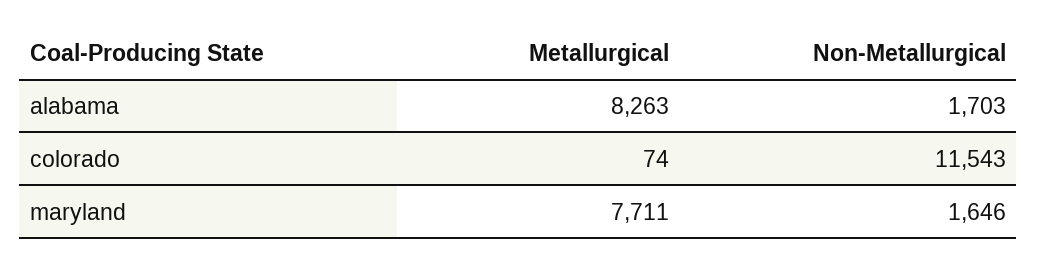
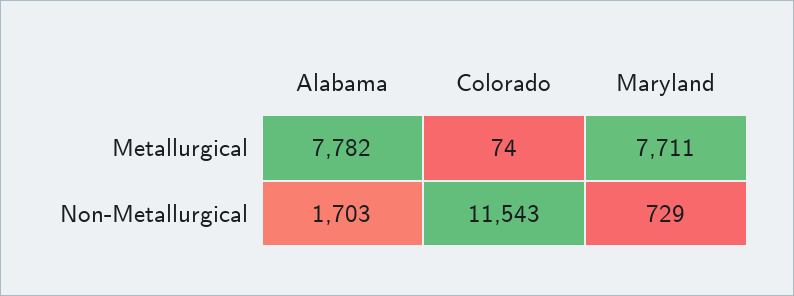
Metallurgical, alabama: 8263 -> 7782
Non-Metallurgical, maryland: 1646 -> 729

